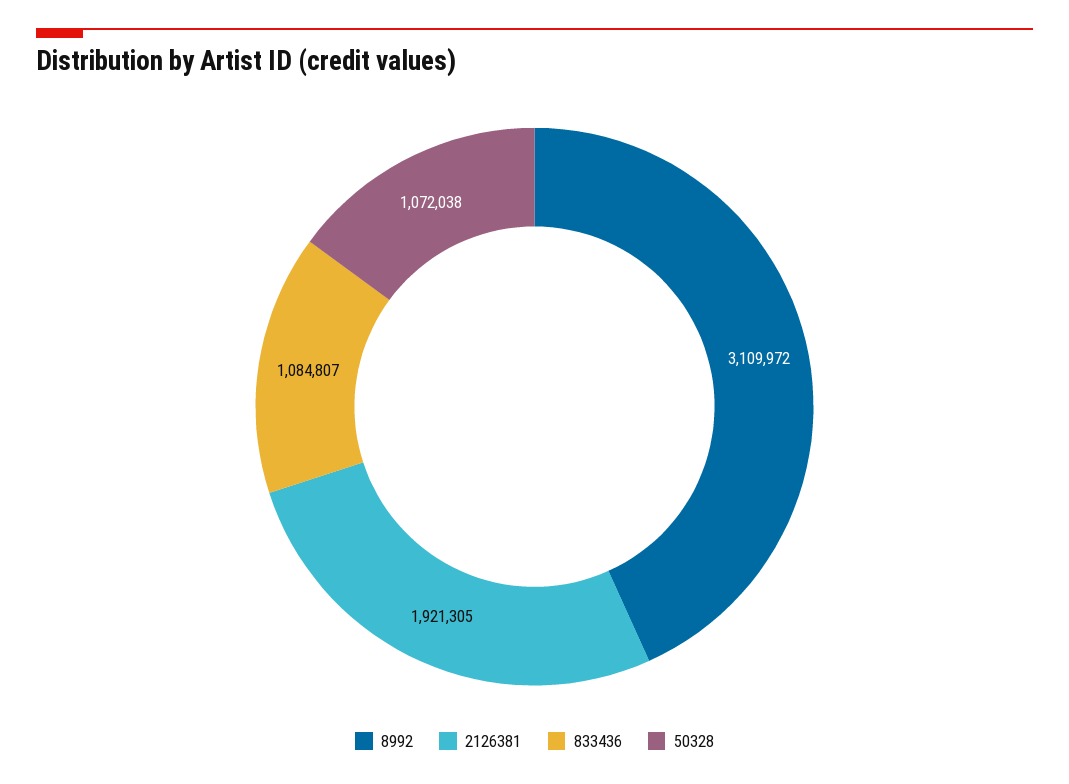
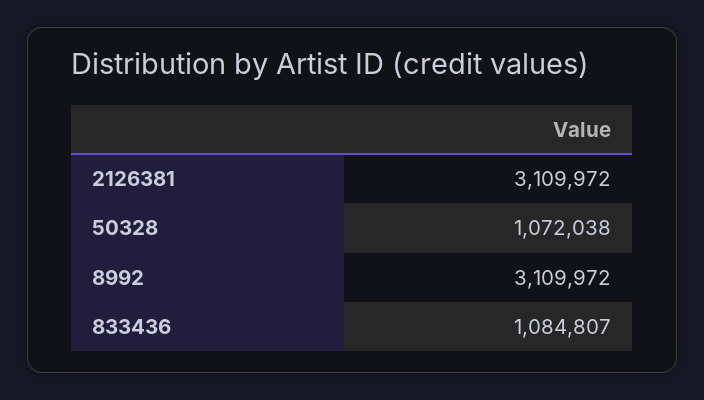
2126381: 1921305 -> 3109972

